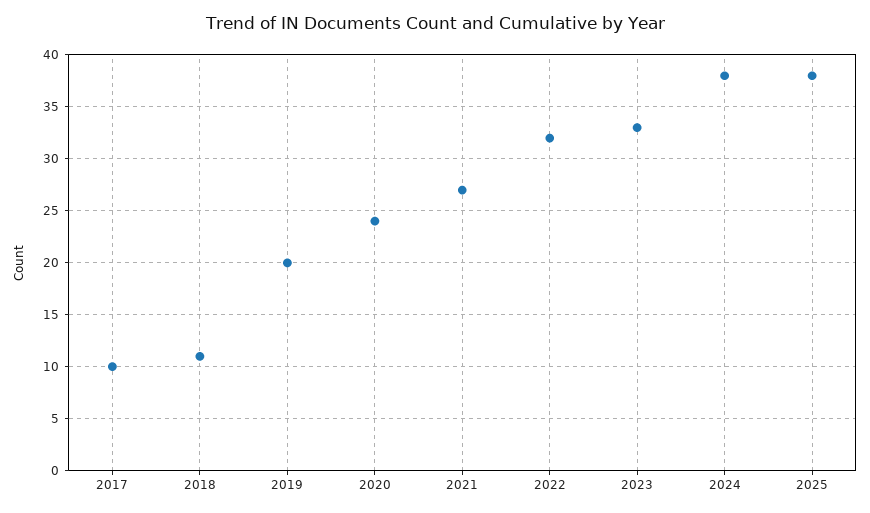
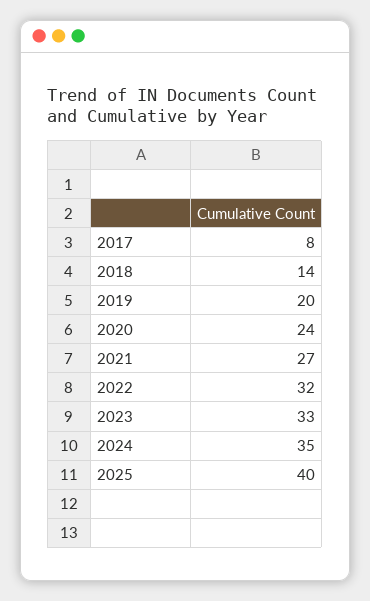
2017: 10 -> 8
2018: 11 -> 14
2024: 38 -> 35
2025: 38 -> 40

